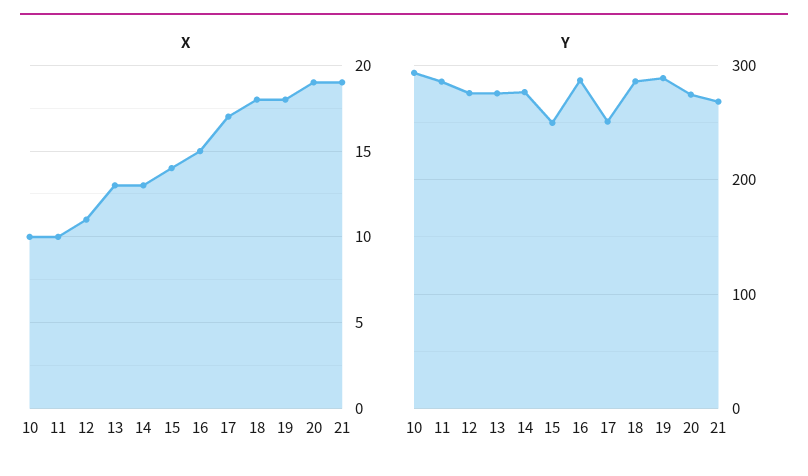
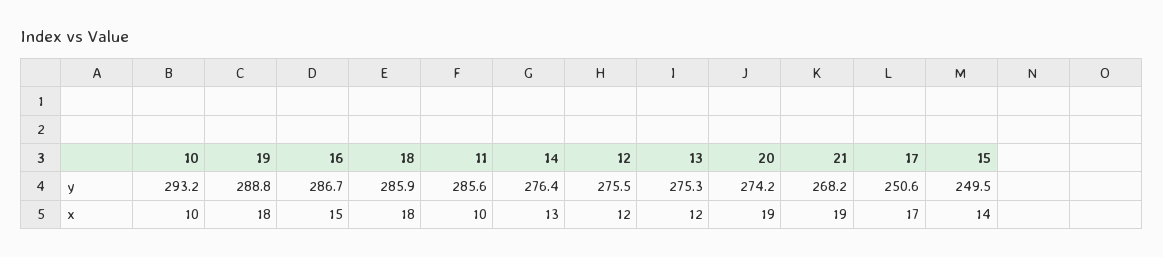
X, 12: 11 -> 12
X, 13: 13 -> 12

